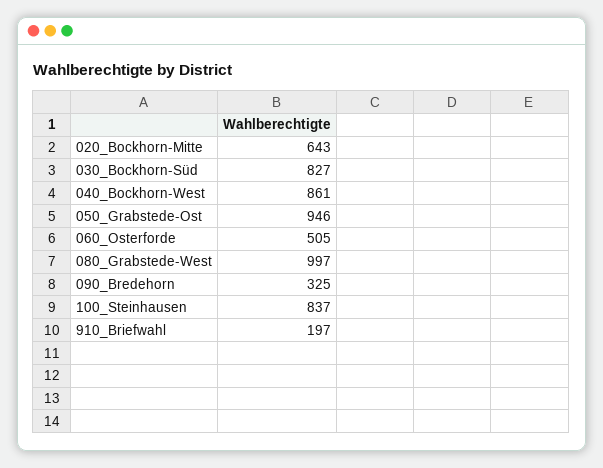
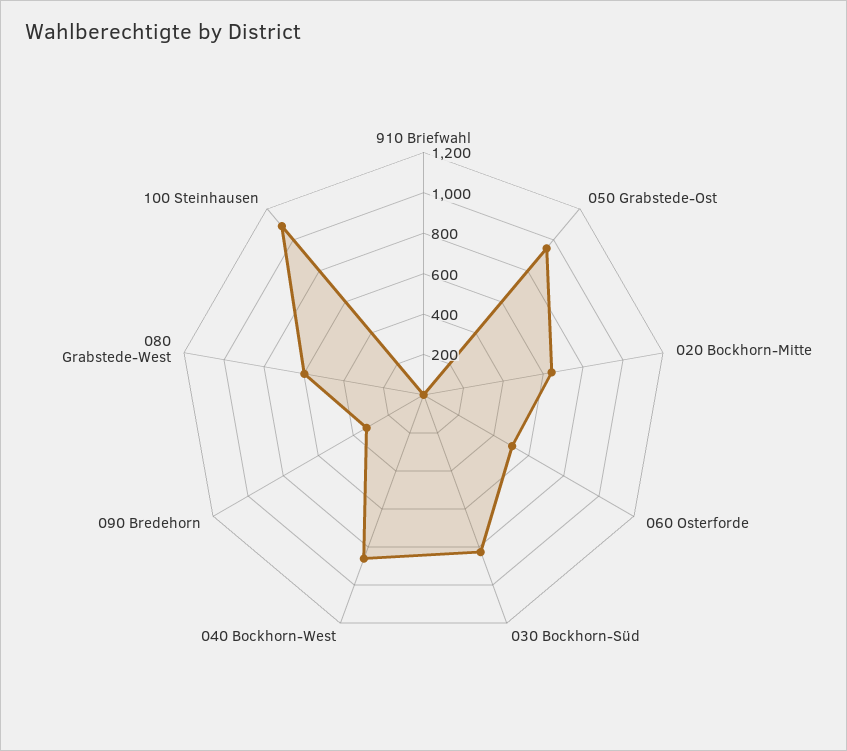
080_Grabstede-West: 997 -> 600
100_Steinhausen: 837 -> 1100
910_Briefwahl: 197 -> 0

